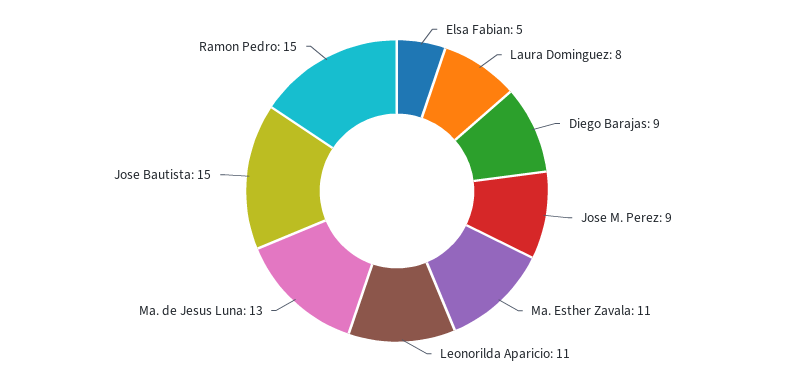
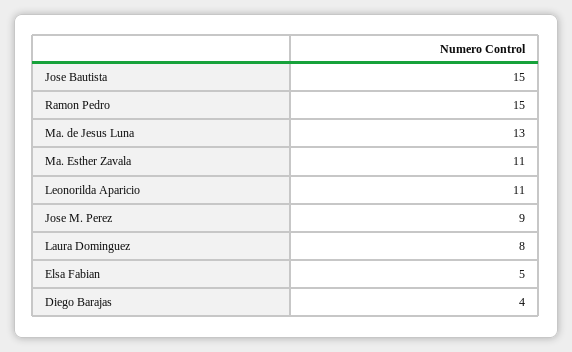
Diego Barajas: 9 -> 4

